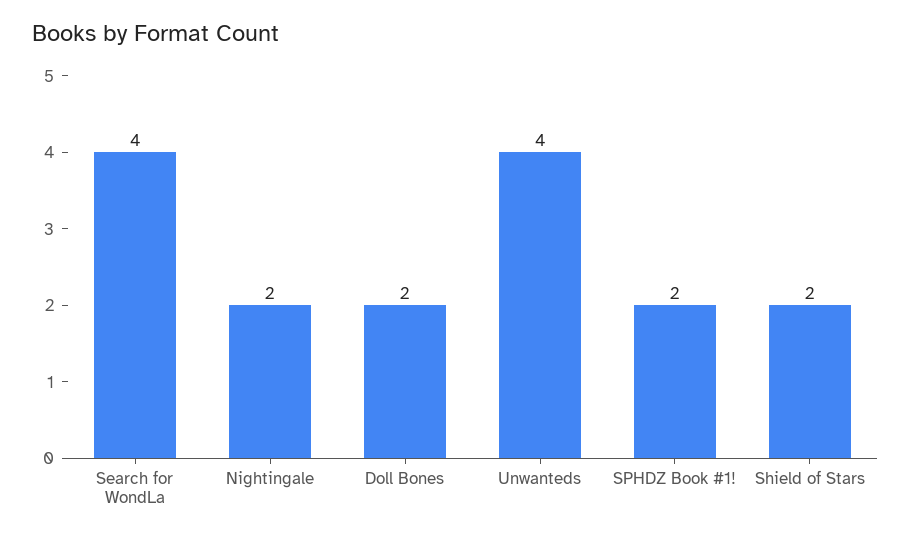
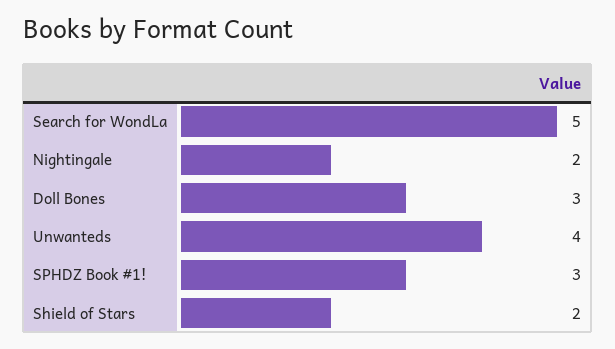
Search for WondLa: 4 -> 5
Doll Bones: 2 -> 3
SPHDZ Book #1!: 2 -> 3

